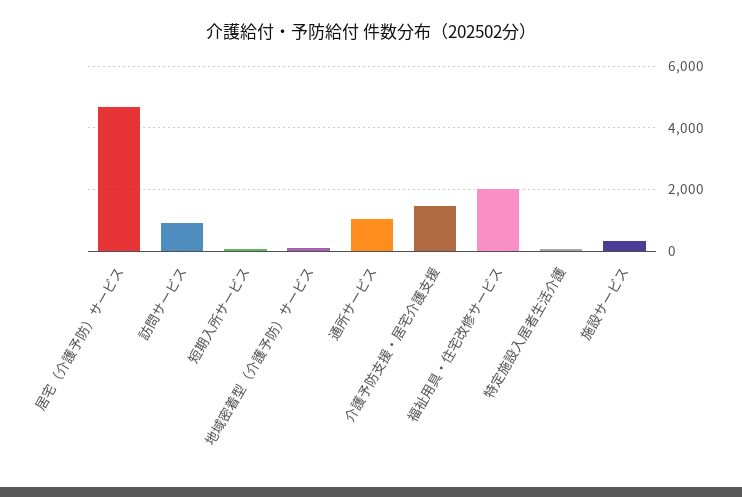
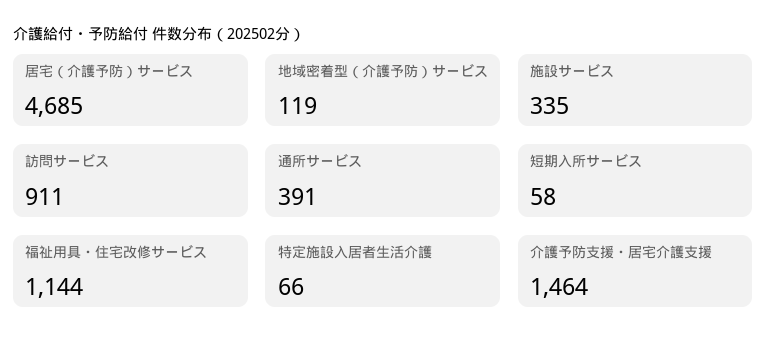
通所サービス: 1000 -> 391
福祉用具・住宅改修サービス: 2000 -> 1144

